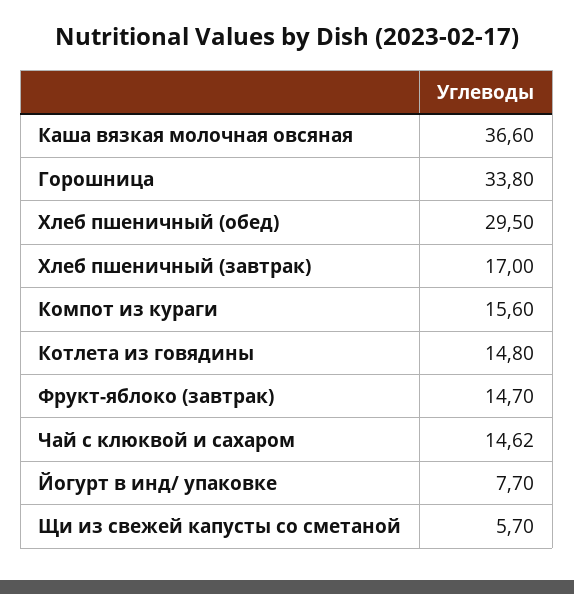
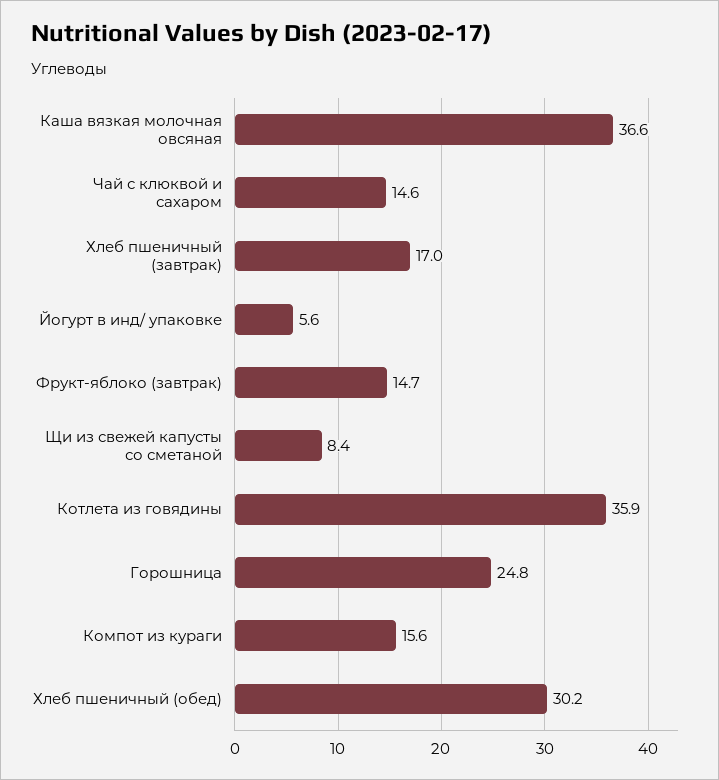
Горошница: 33.8 -> 24.8
Хлеб пшеничный (обед): 29.5 -> 30.2
Котлета из говядины: 14.8 -> 35.9
Йогурт в инд/ упаковке: 7.7 -> 5.6
Щи из свежей капусты со сметаной: 5.7 -> 8.4

